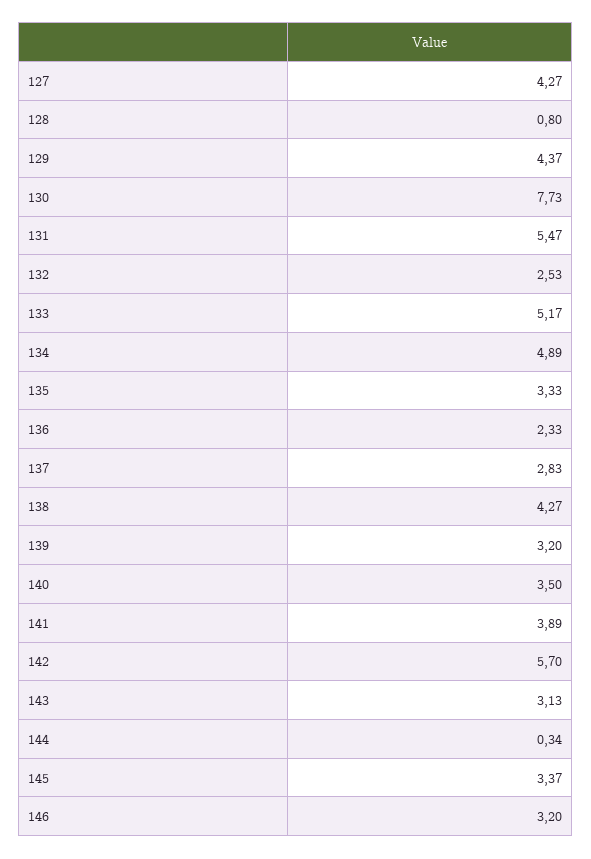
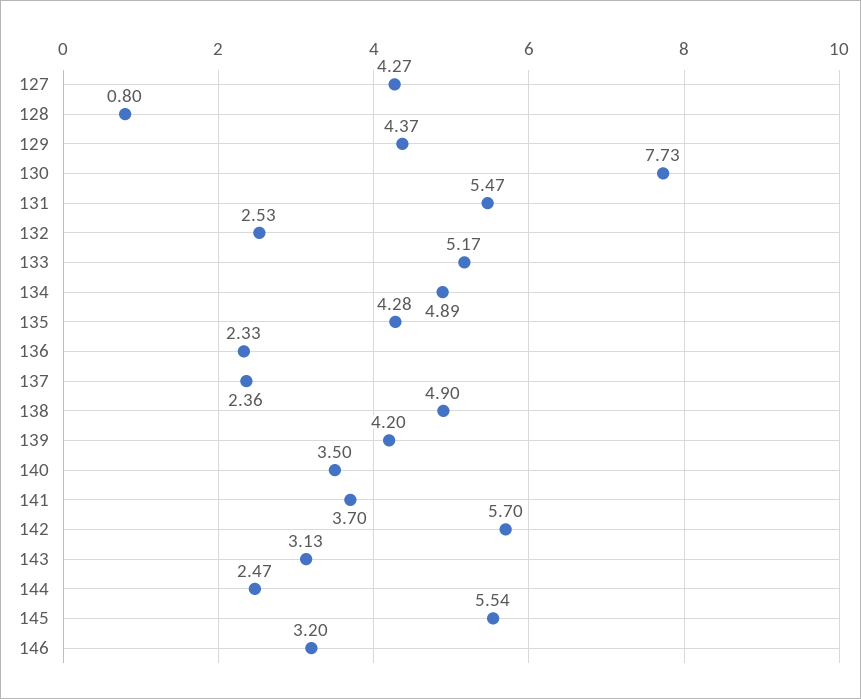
135: 3.33 -> 4.28
137: 2.83 -> 2.36
138: 4.27 -> 4.9
139: 3.2 -> 4.2
141: 3.89 -> 3.7
144: 0.34 -> 2.47
145: 3.37 -> 5.54

